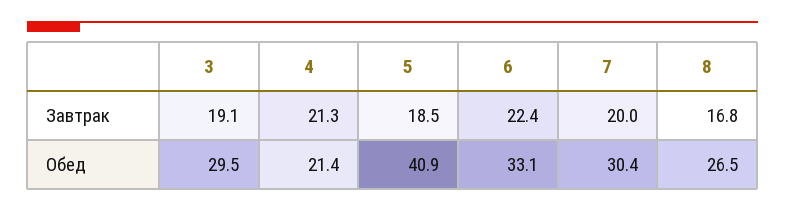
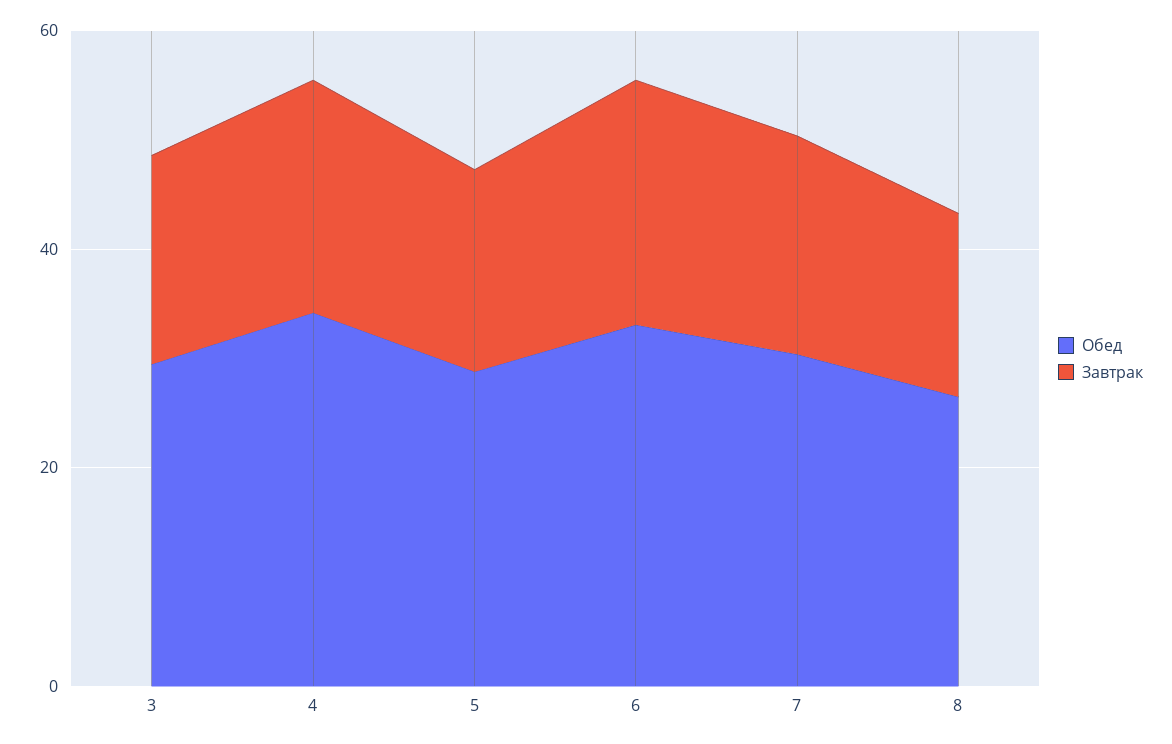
Обед, 4: 21.4 -> 35
Обед, 5: 40.9 -> 30

